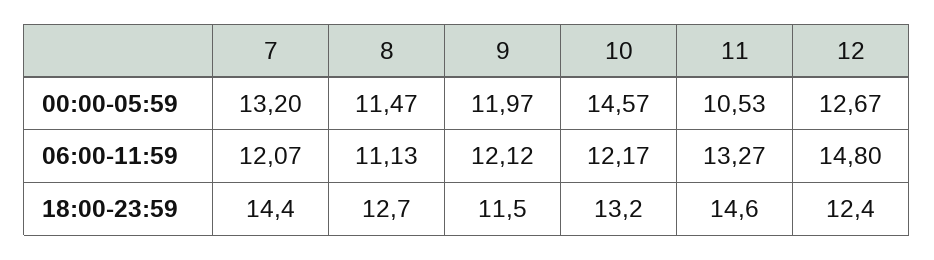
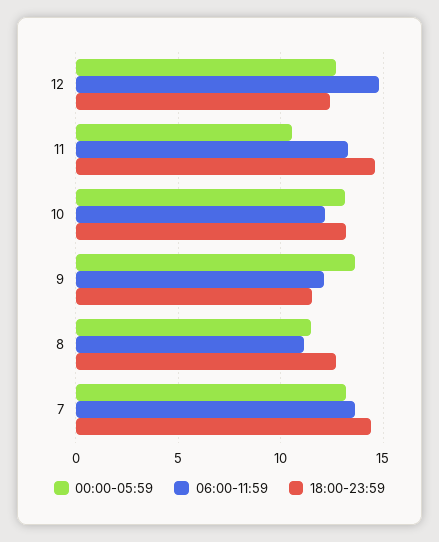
00:00-05:59, 9: 11.97 -> 13.5
00:00-05:59, 10: 14.57 -> 13
06:00-11:59, 7: 12.07 -> 13.5

